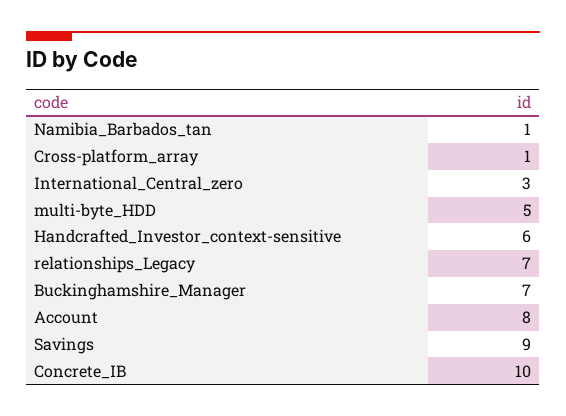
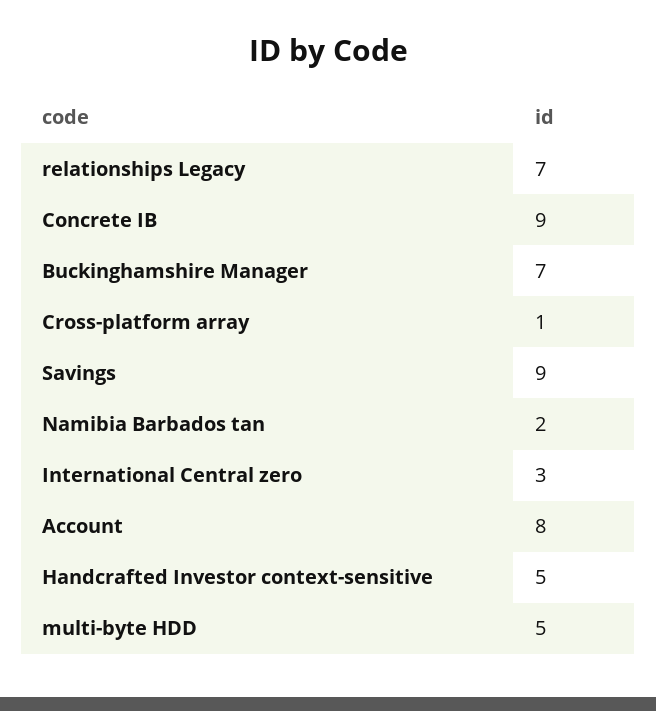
Namibia_Barbados_tan: 1 -> 2
Handcrafted_Investor_context-sensitive: 6 -> 5
Concrete_IB: 10 -> 9

